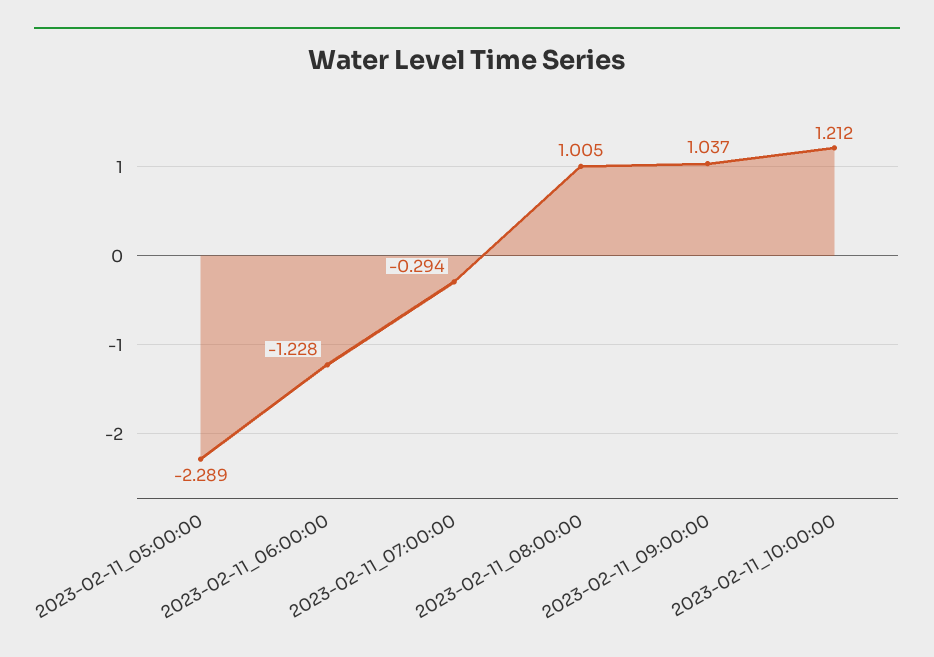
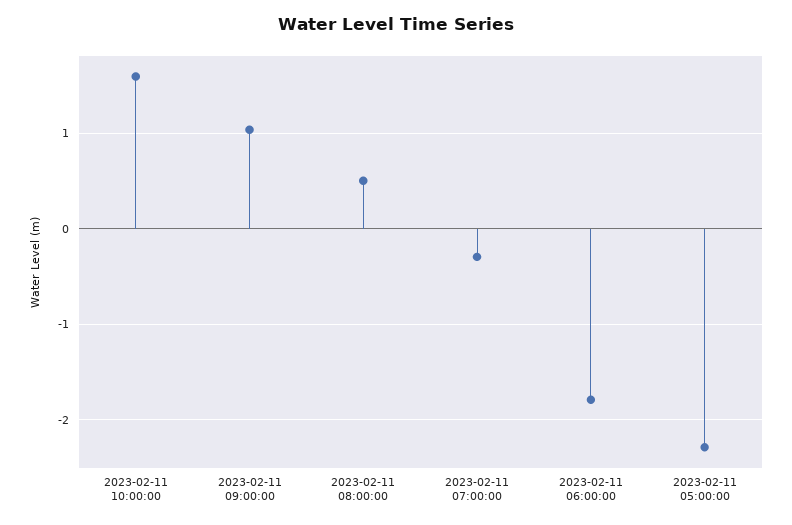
2023-02-11_06:00:00: -1.228 -> -1.8
2023-02-11_08:00:00: 1.005 -> 0.5
2023-02-11_10:00:00: 1.212 -> 1.6

